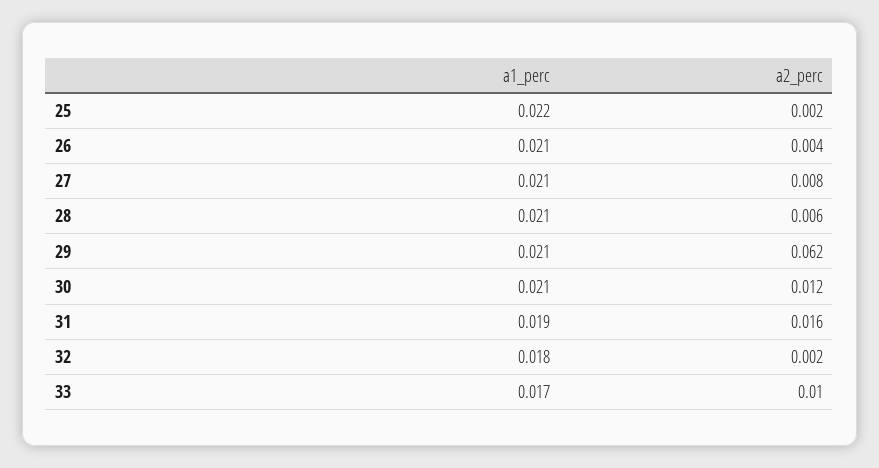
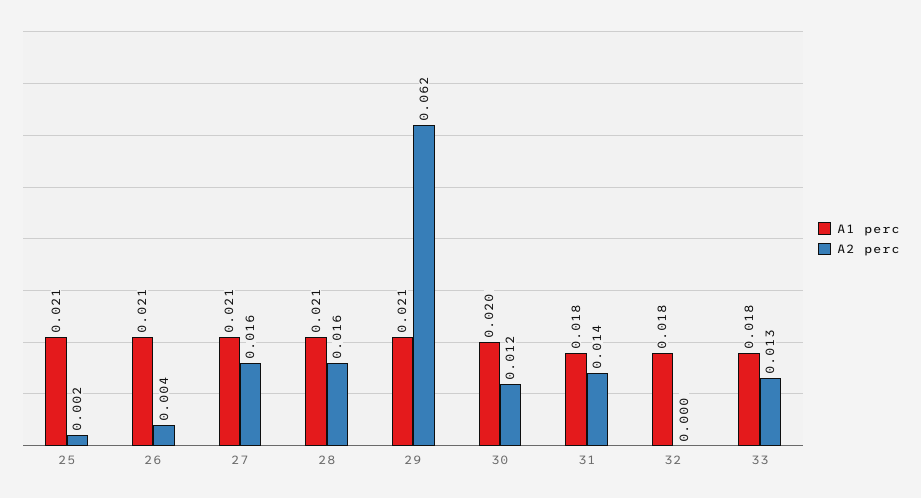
a1_perc, 25: 0.022 -> 0.021
a2_perc, 27: 0.008 -> 0.016
a2_perc, 28: 0.006 -> 0.016
a1_perc, 30: 0.021 -> 0.02
a1_perc, 31: 0.019 -> 0.018
a2_perc, 31: 0.016 -> 0.014
a2_perc, 32: 0.002 -> 0
a1_perc, 33: 0.017 -> 0.018
a2_perc, 33: 0.01 -> 0.013

